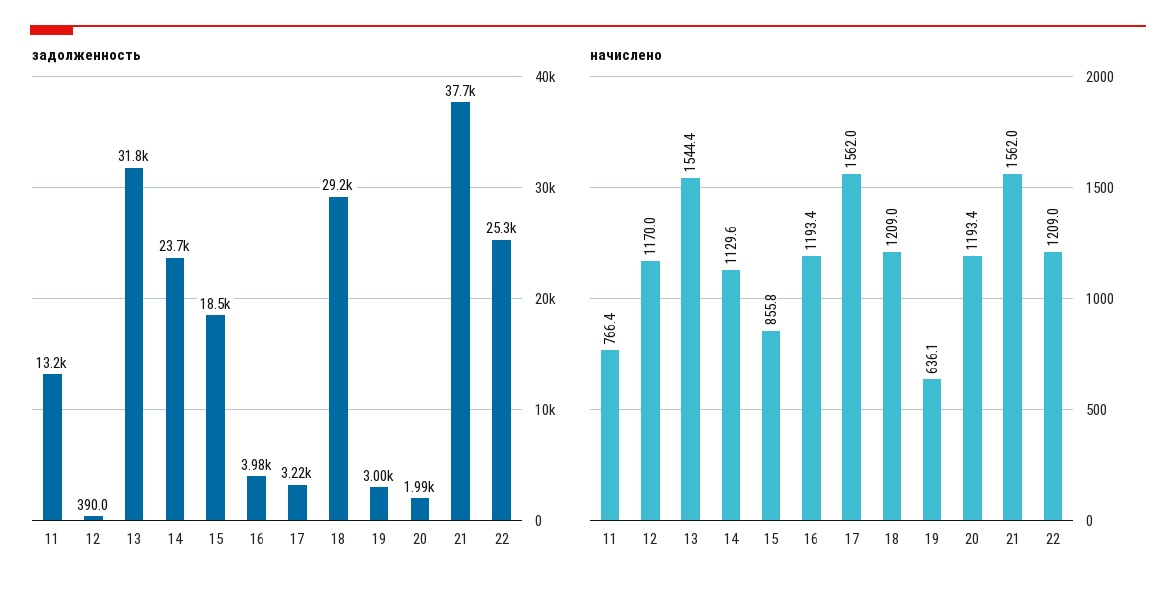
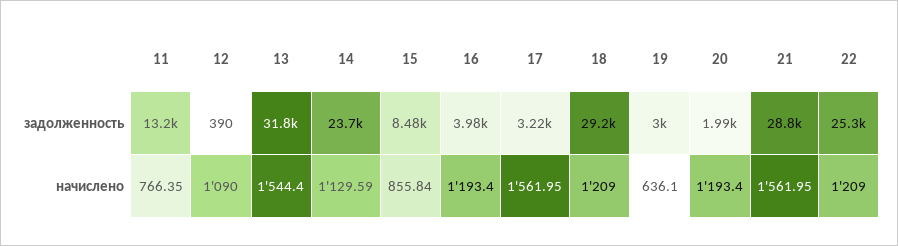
задолженность, 15: 18500 -> 8480
задолженность, 21: 37700 -> 28800
начислено, 12: 1170 -> 1090

